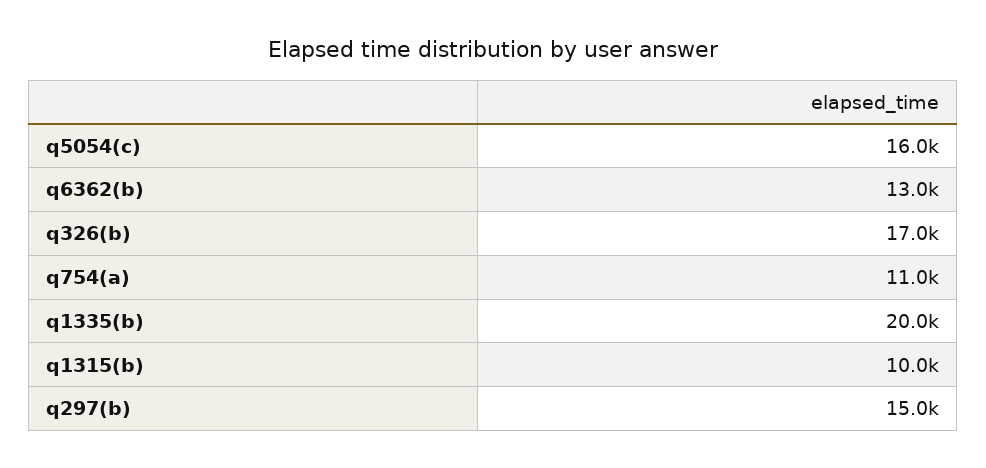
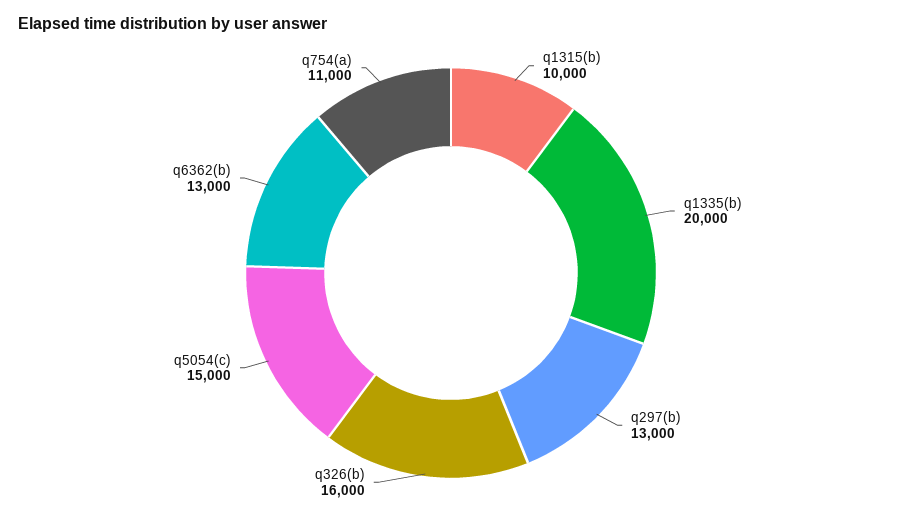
q5054(c): 16000 -> 15000
q326(b): 17000 -> 16000
q297(b): 15000 -> 13000

